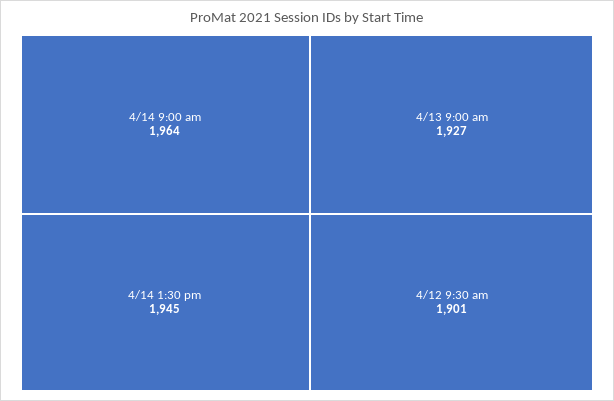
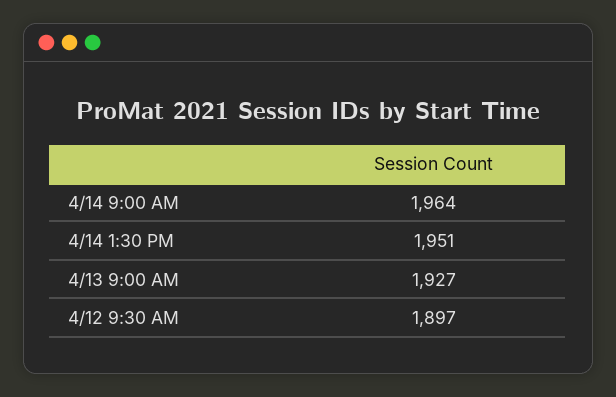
4/14 1:30 pm: 1945 -> 1951
4/12 9:30 am: 1901 -> 1897

